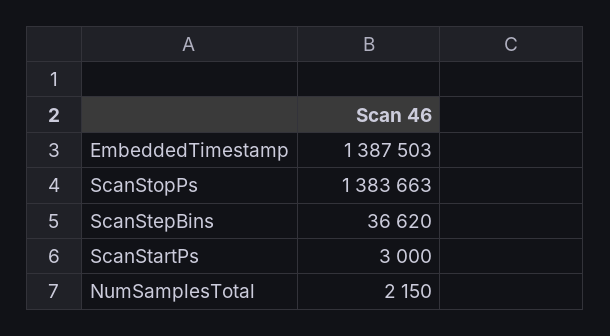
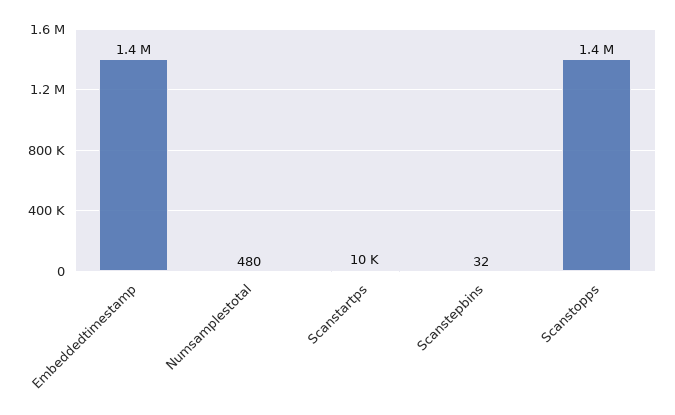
ScanStepBins: 36620 -> 32
ScanStartPs: 3000 -> 10000
NumSamplesTotal: 2150 -> 480

